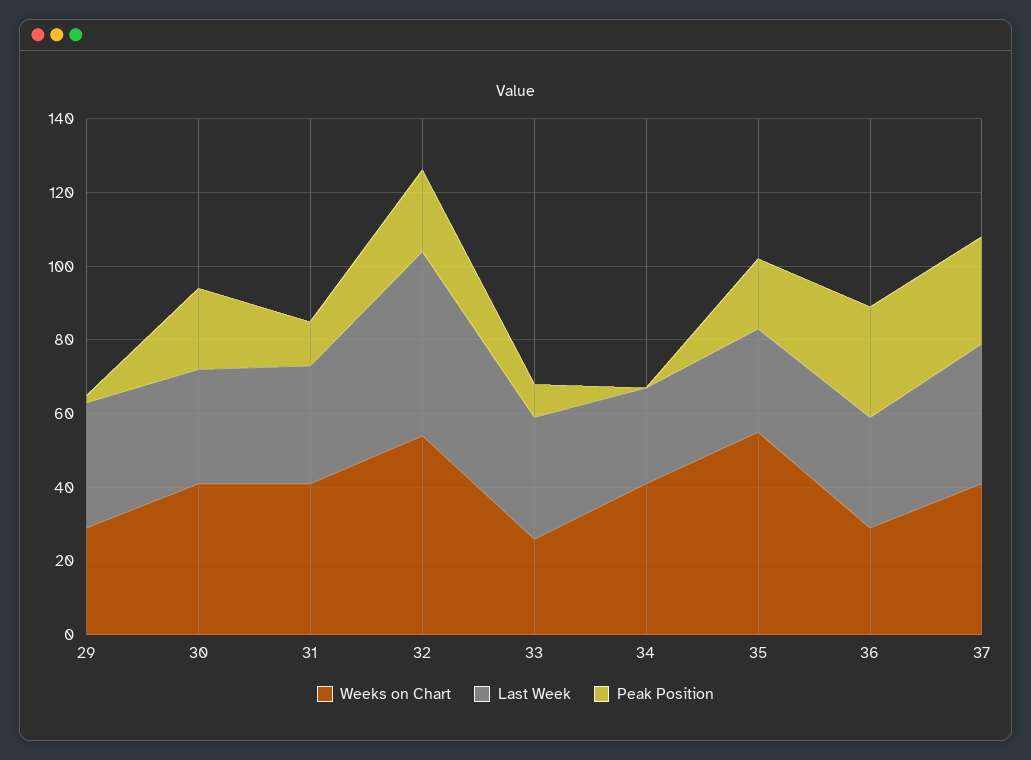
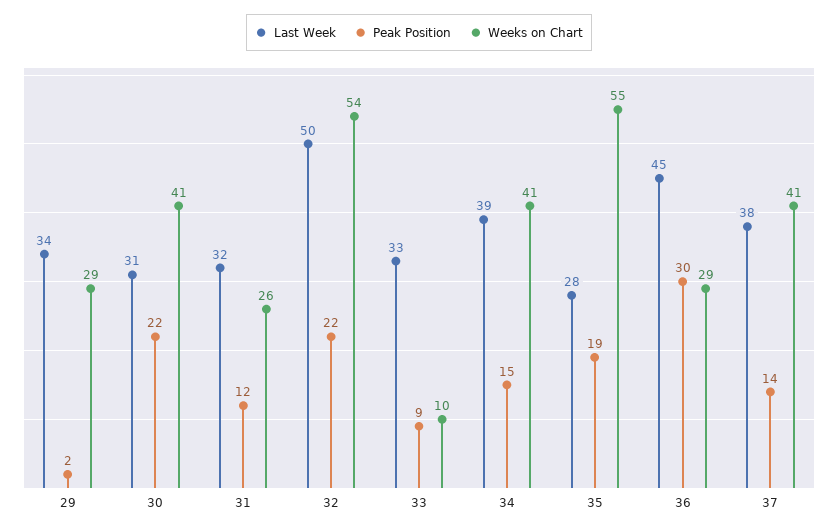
Weeks on Chart, 31: 40 -> 26
Weeks on Chart, 33: 25 -> 10
Last Week, 34: 25 -> 39
Peak Position, 34: 0 -> 15
Last Week, 36: 30 -> 45
Peak Position, 37: 30 -> 14

